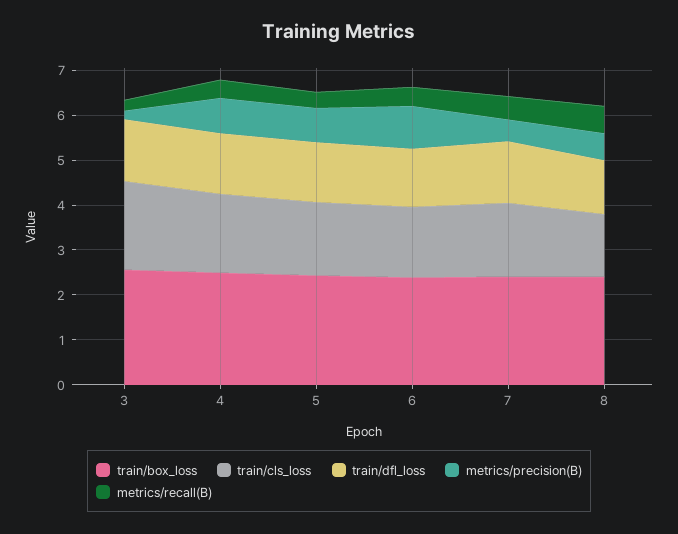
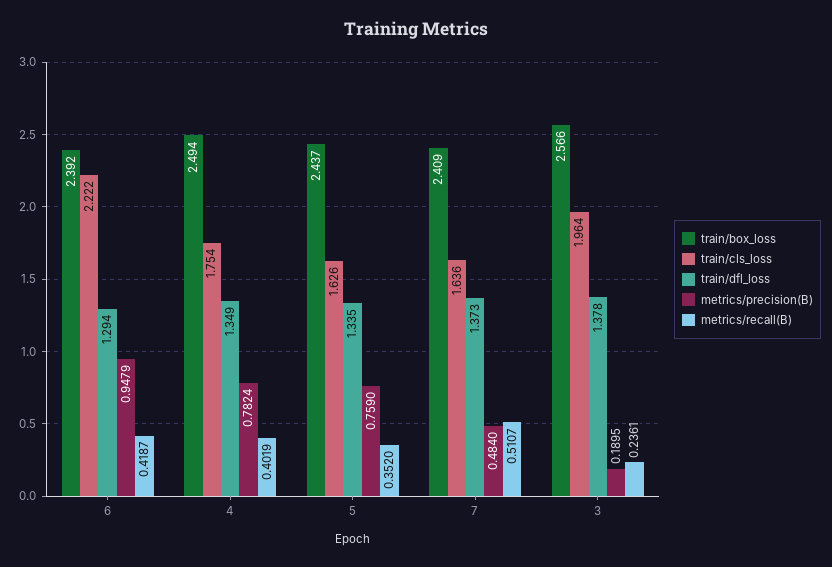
train/cls_loss, 6: 1.6 -> 2.222
train/box_loss, 8: 2.4 -> none
train/cls_loss, 8: 1.4 -> none
train/dfl_loss, 8: 1.2 -> none
metrics/precision(B), 8: 0.6 -> none
metrics/recall(B), 8: 0.6 -> none

